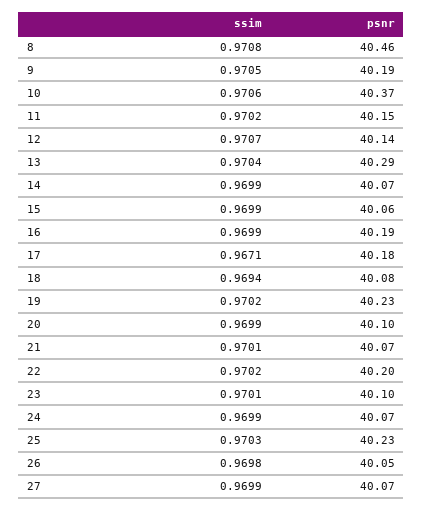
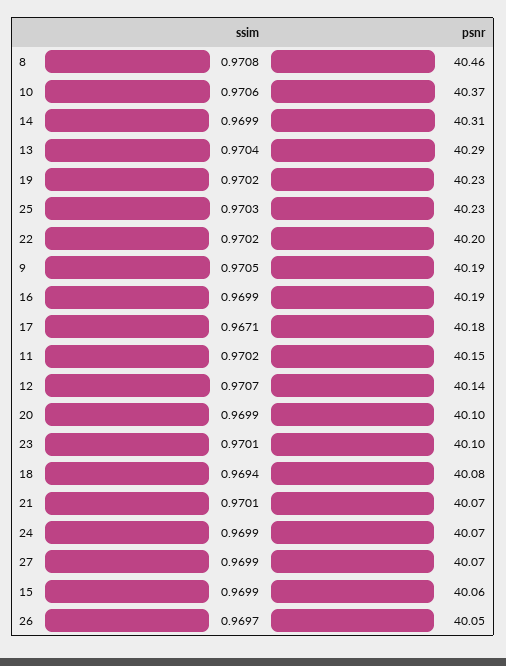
psnr, 14: 40.07 -> 40.31
ssim, 26: 0.9698 -> 0.9697

